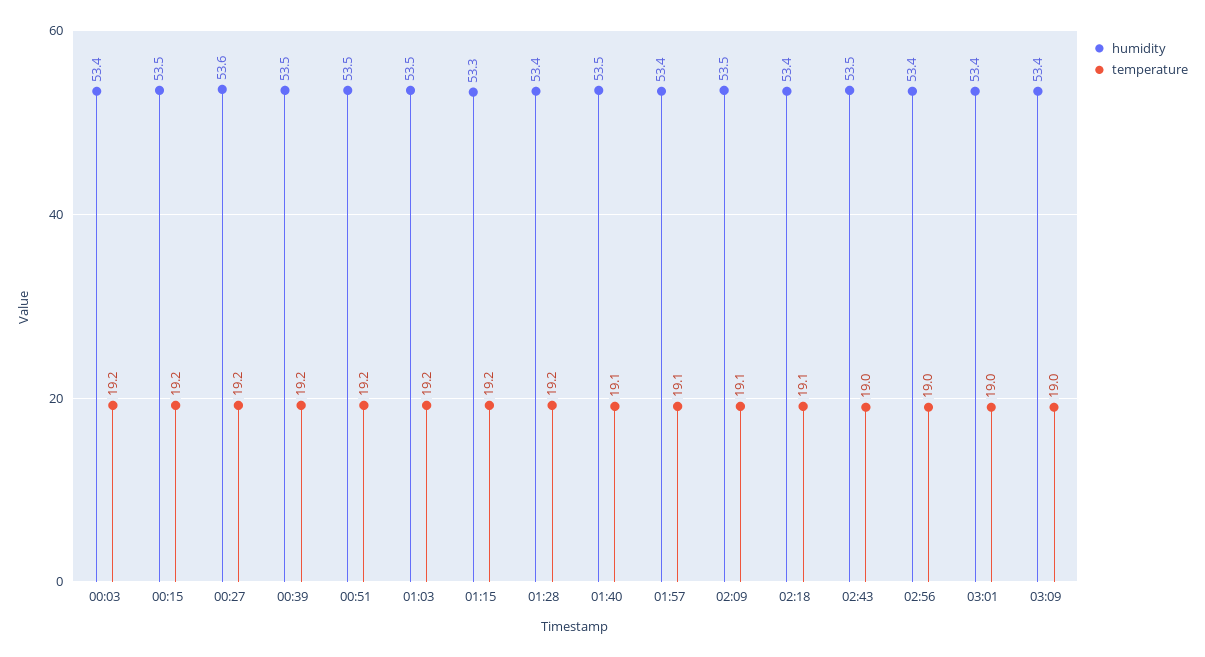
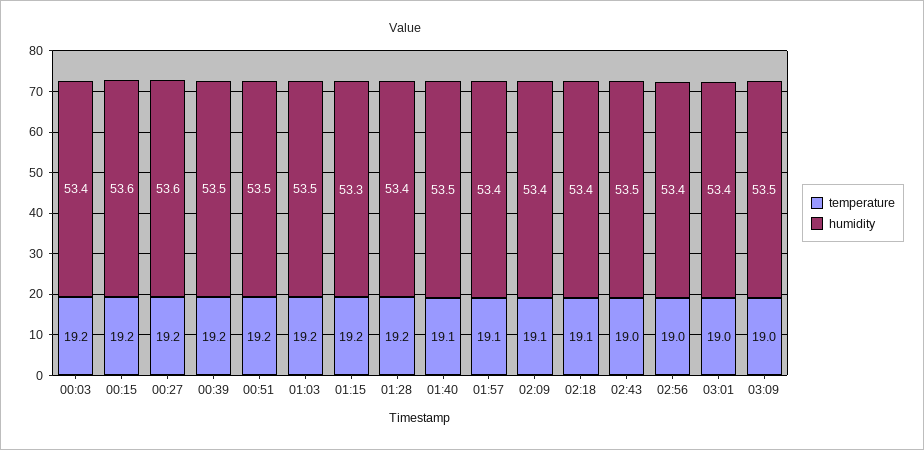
humidity, 00:15: 53.5 -> 53.6
humidity, 02:09: 53.5 -> 53.4
humidity, 03:09: 53.4 -> 53.5

